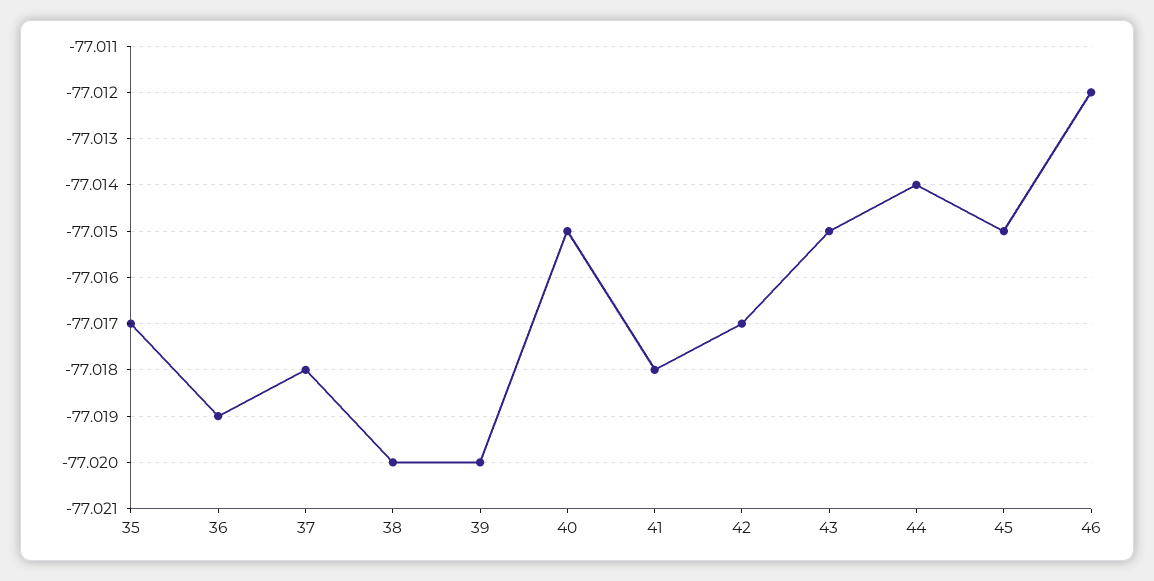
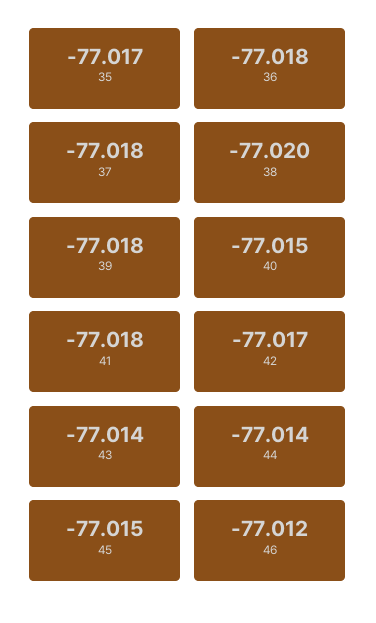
36: -77.019 -> -77.018
39: -77.02 -> -77.018
43: -77.015 -> -77.014

